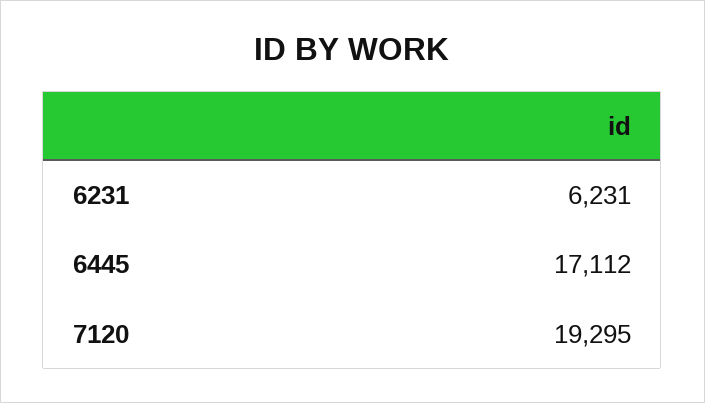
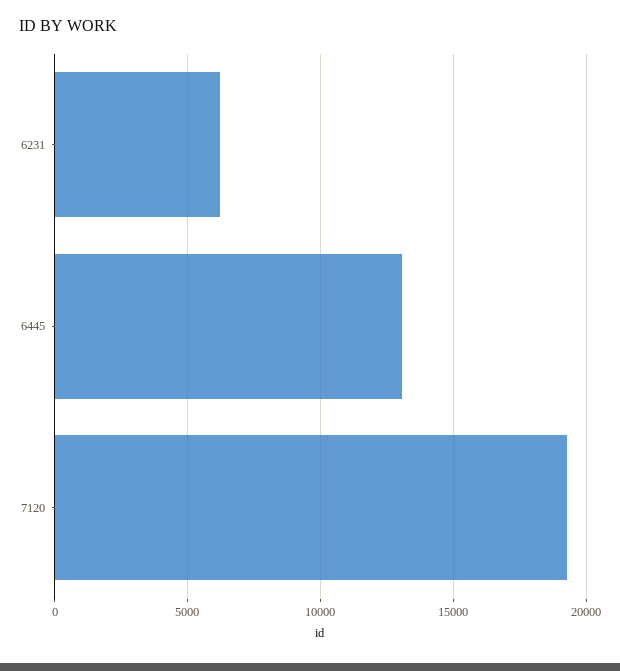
6445: 17112 -> 13000

